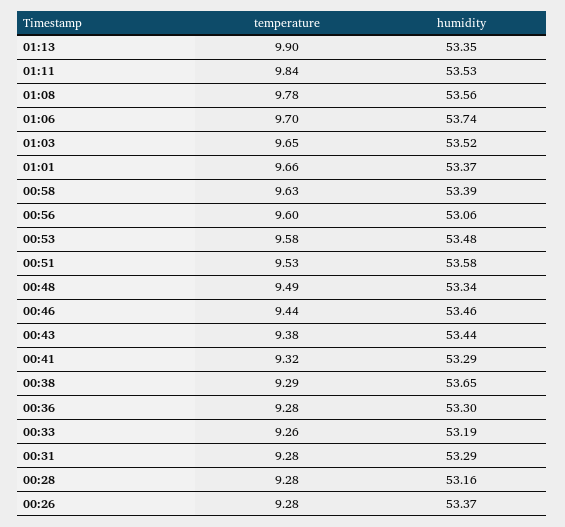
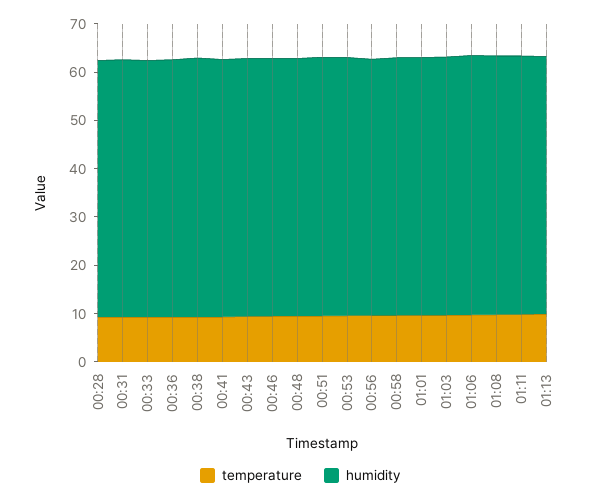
temperature, 00:26: 9.28 -> none
humidity, 00:26: 53.37 -> none

